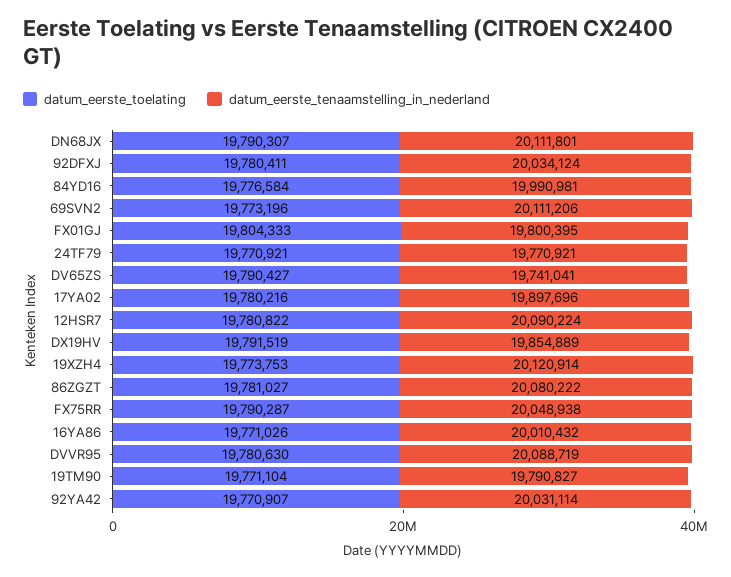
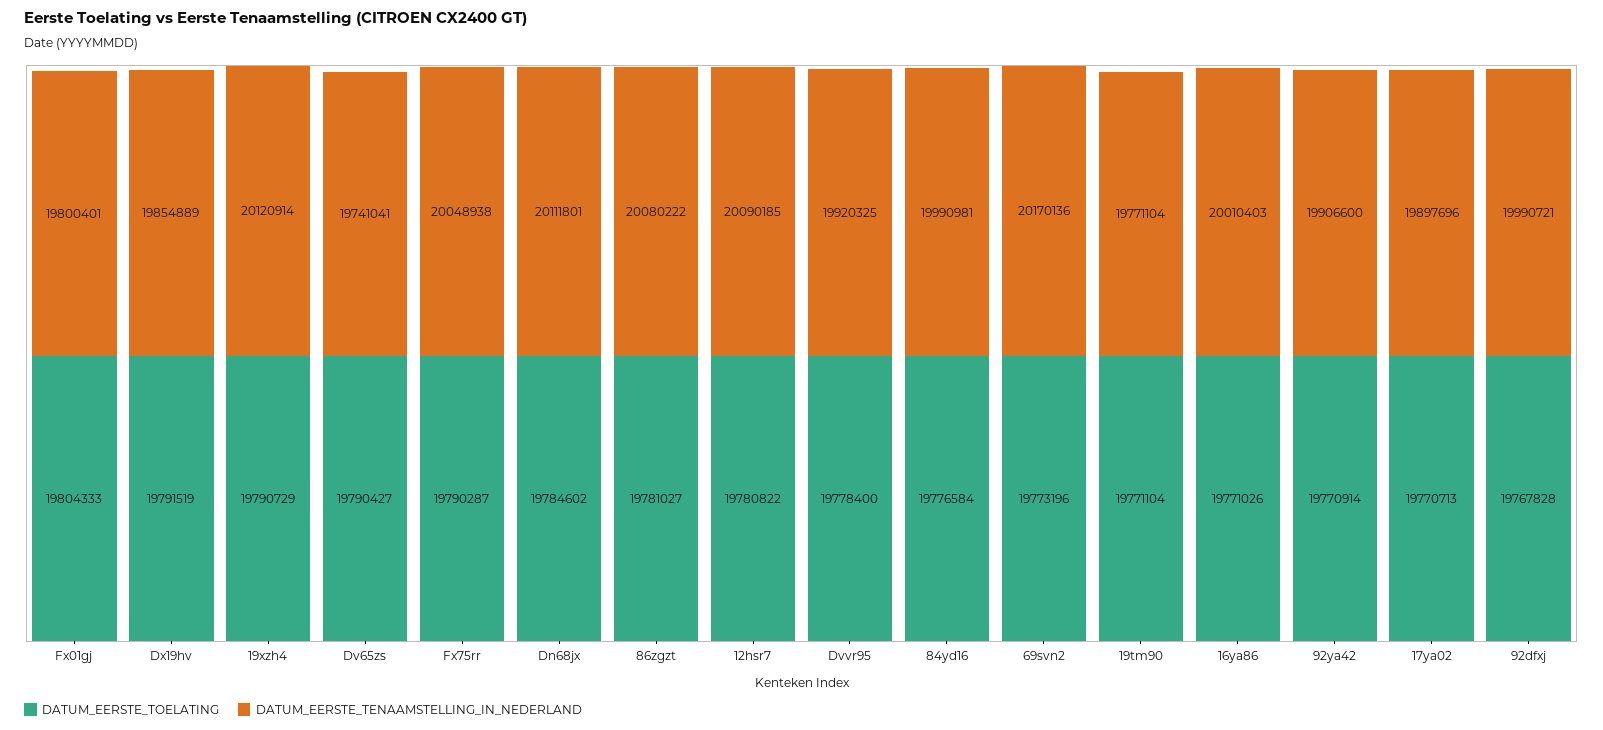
datum_eerste_toelating, DN68JX: 19790307 -> 19784602
datum_eerste_toelating, 92DFXJ: 19780411 -> 19767828
datum_eerste_tenaamstelling_in_nederland, 92DFXJ: 20034124 -> 19990721
datum_eerste_tenaamstelling_in_nederland, 69SVN2: 20111206 -> 20170136
datum_eerste_tenaamstelling_in_nederland, FX01GJ: 19800395 -> 19800401
datum_eerste_toelating, 24TF79: 19770921 -> none
datum_eerste_tenaamstelling_in_nederland, 24TF79: 19770921 -> none
datum_eerste_toelating, 17YA02: 19780216 -> 19770713
datum_eerste_tenaamstelling_in_nederland, 12HSR7: 20090224 -> 20090185
datum_eerste_toelating, 19XZH4: 19773753 -> 19790729
datum_eerste_tenaamstelling_in_nederland, 16YA86: 20010432 -> 20010403
datum_eerste_toelating, DVVR95: 19780630 -> 19778400
datum_eerste_tenaamstelling_in_nederland, DVVR95: 20088719 -> 19920325
datum_eerste_tenaamstelling_in_nederland, 19TM90: 19790827 -> 19771104
datum_eerste_toelating, 92YA42: 19770907 -> 19770914
datum_eerste_tenaamstelling_in_nederland, 92YA42: 20031114 -> 19906600

